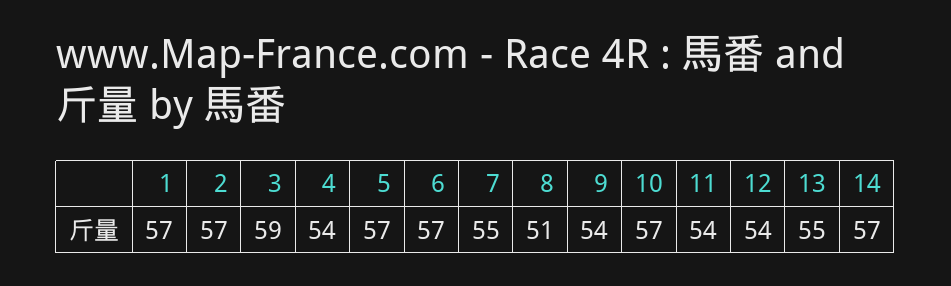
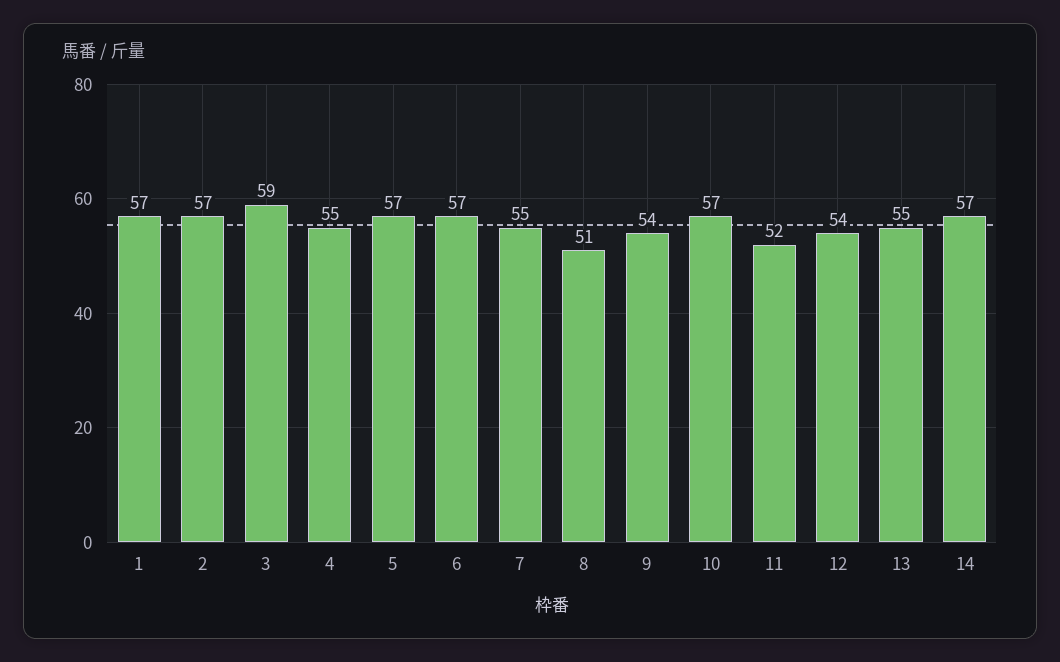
4: 54 -> 55
11: 54 -> 52

